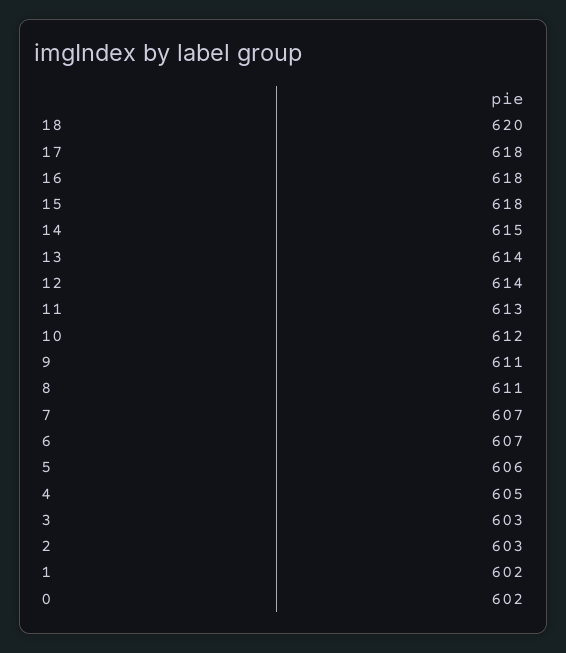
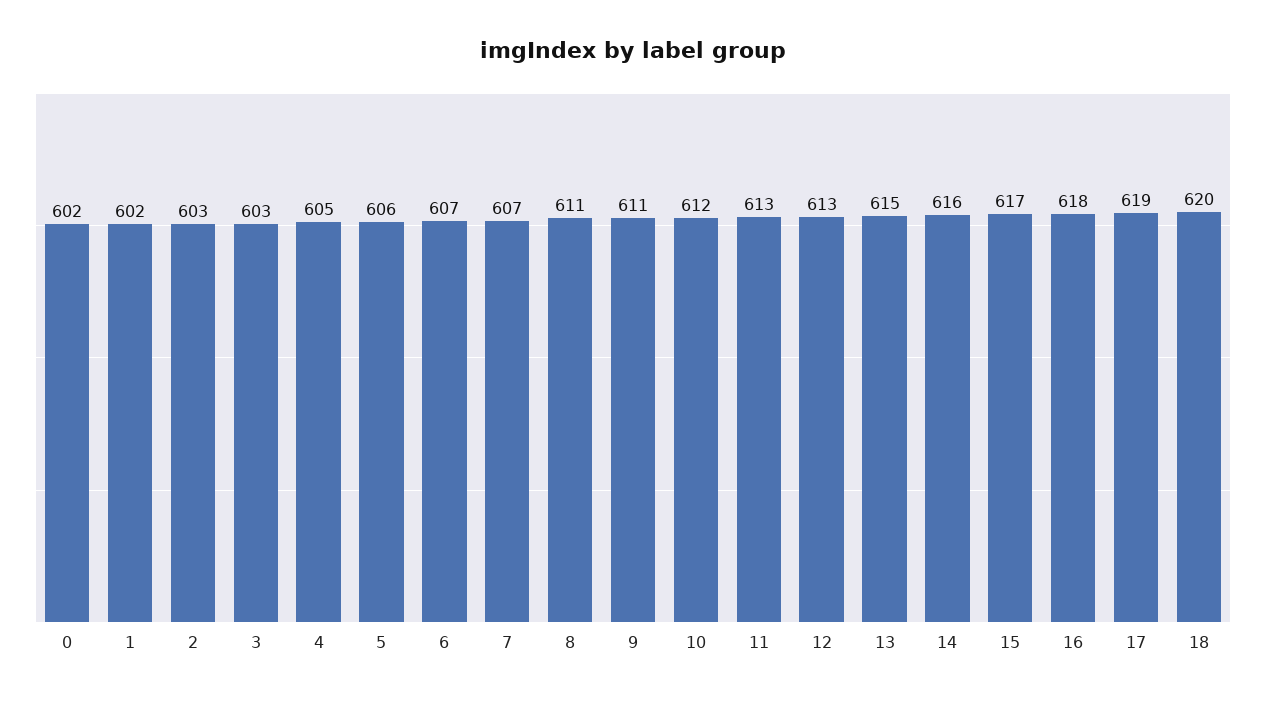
17: 618 -> 619
15: 618 -> 617
14: 615 -> 616
13: 614 -> 615
12: 614 -> 613

